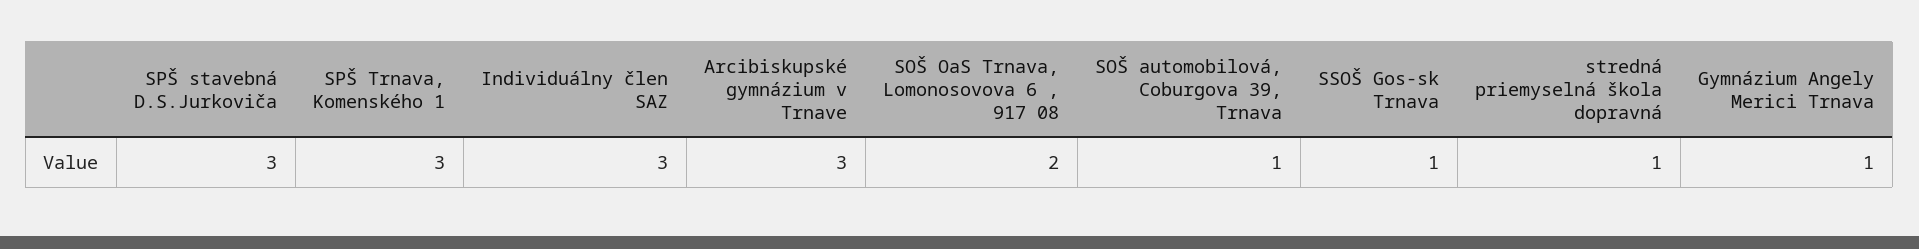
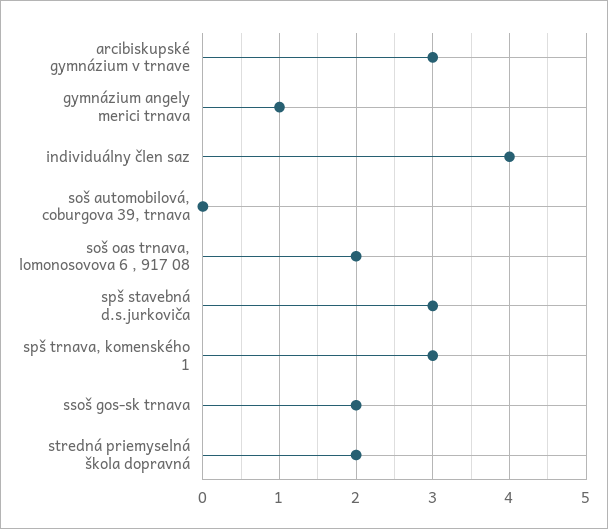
Individuálny člen SAZ: 3 -> 4
SOŠ automobilová, Coburgova 39, Trnava: 1 -> 0
SSOŠ Gos-sk Trnava: 1 -> 2
stredná priemyselná škola dopravná: 1 -> 2

